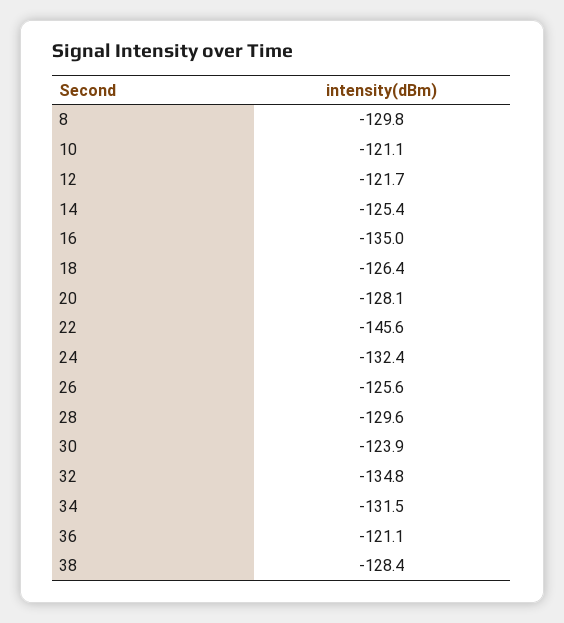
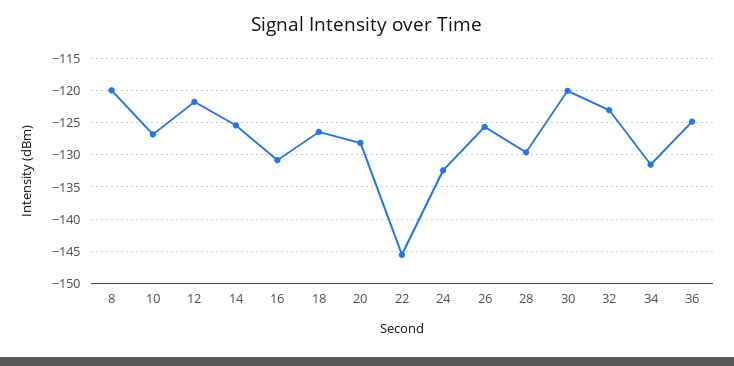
8: -129.8 -> -120
10: -121.1 -> -127
16: -135 -> -131
30: -123.9 -> -120
32: -134.8 -> -123
36: -121.1 -> -125
38: -128.4 -> none

